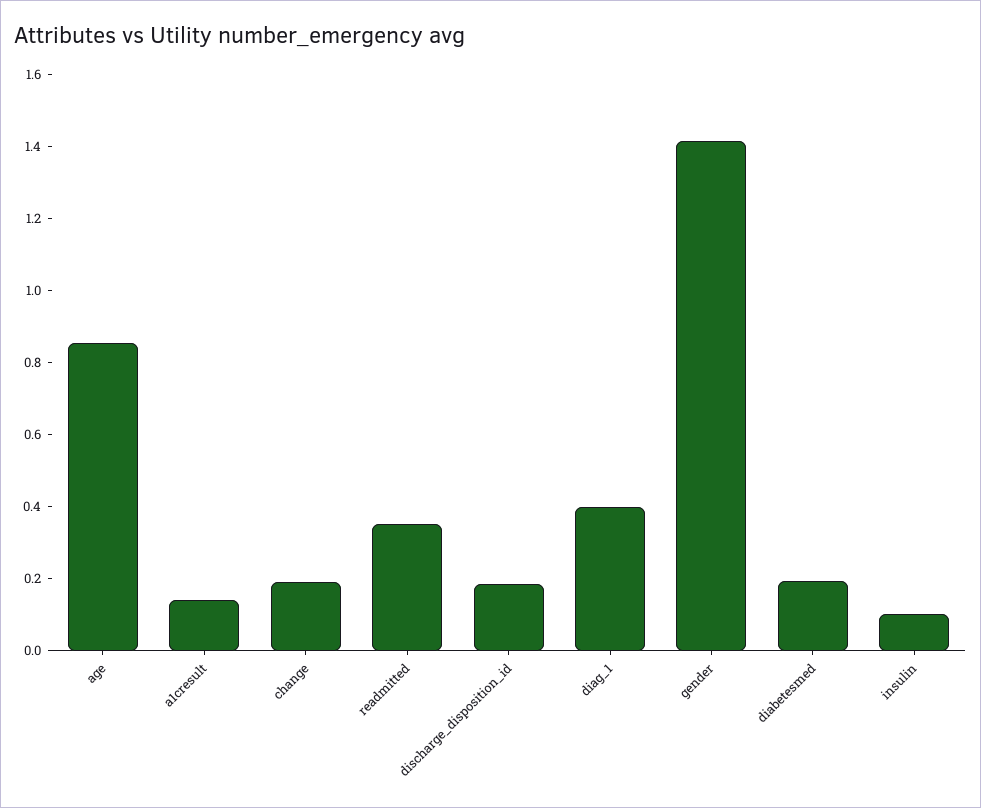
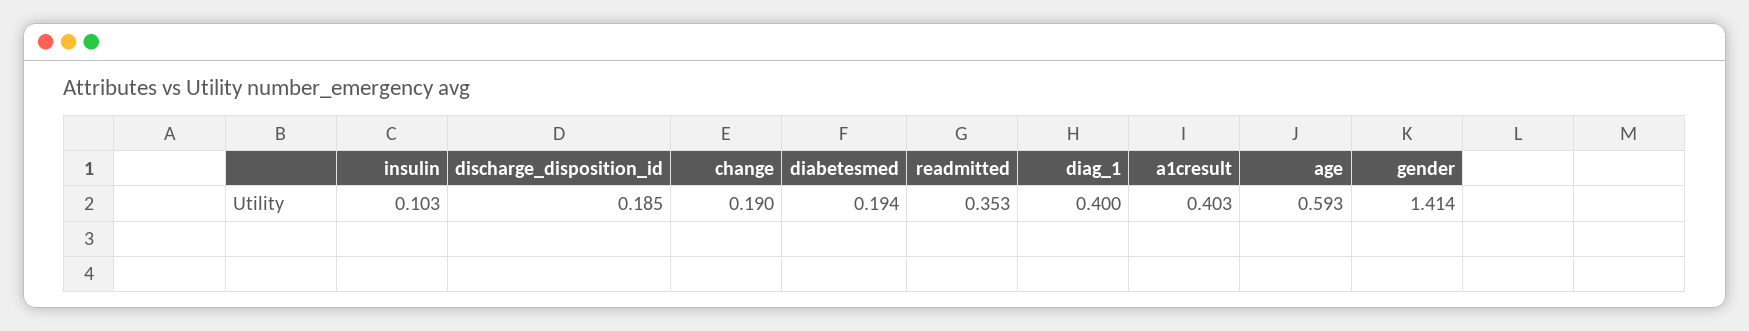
age: 0.85 -> 0.593
a1cresult: 0.15 -> 0.403

